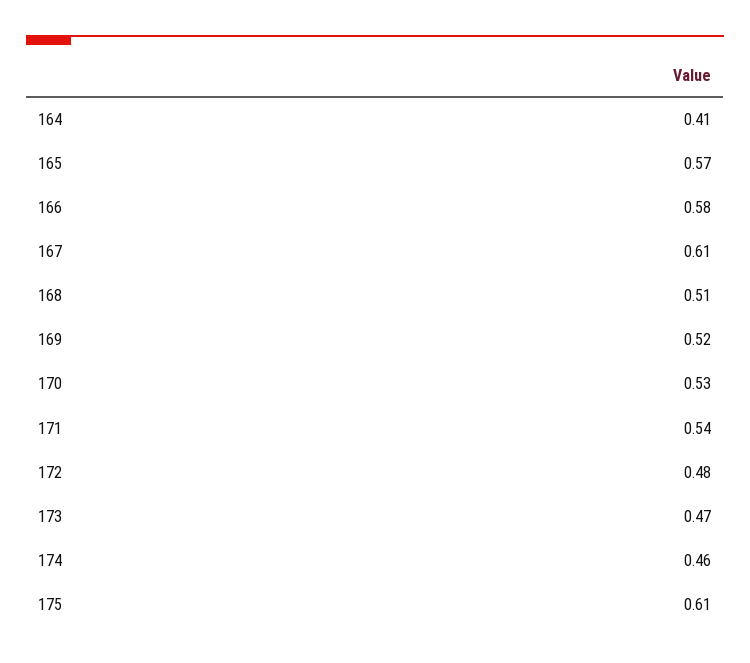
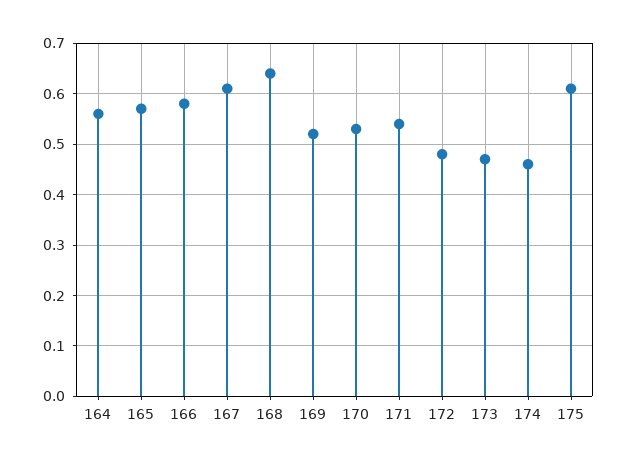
164: 0.41 -> 0.55
168: 0.51 -> 0.65

